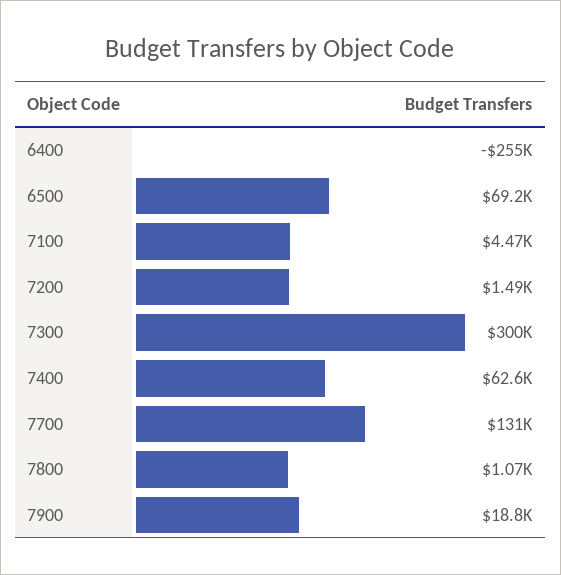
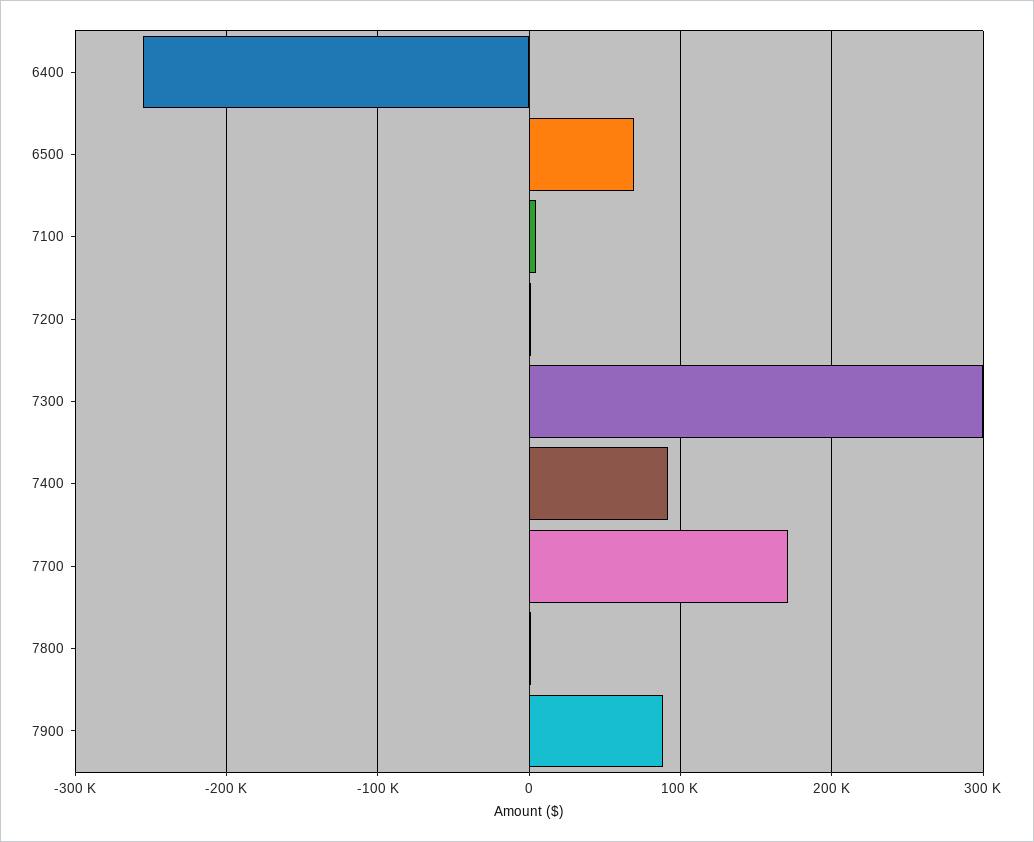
7400: 62600 -> 90000
7700: 131000 -> 170000
7900: 18800 -> 90000

